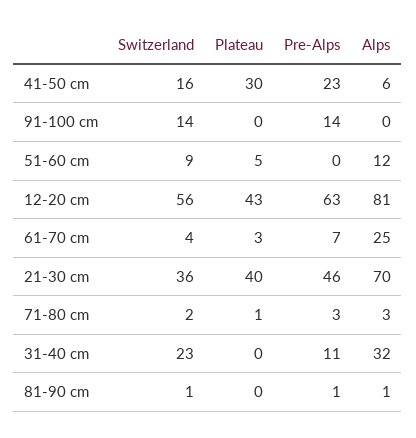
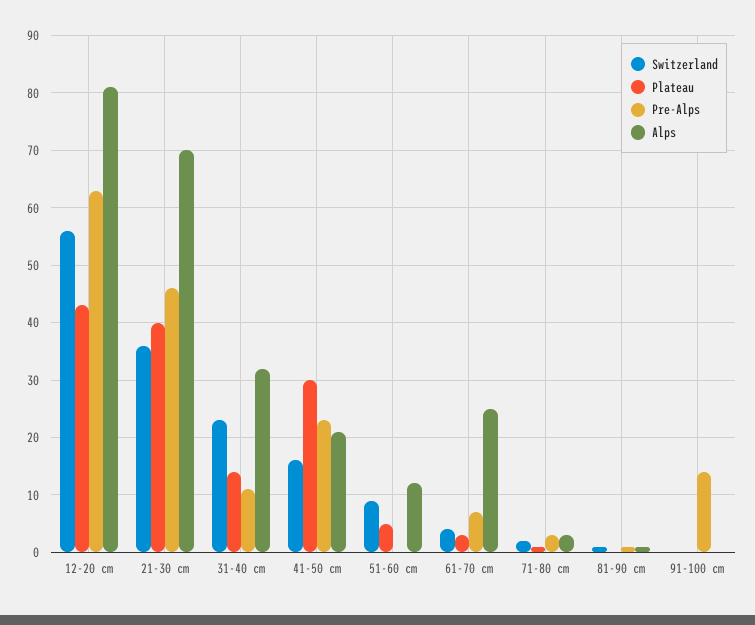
Alps, 41-50 cm: 6 -> 20
Switzerland, 91-100 cm: 14 -> 0
Plateau, 31-40 cm: 0 -> 15

